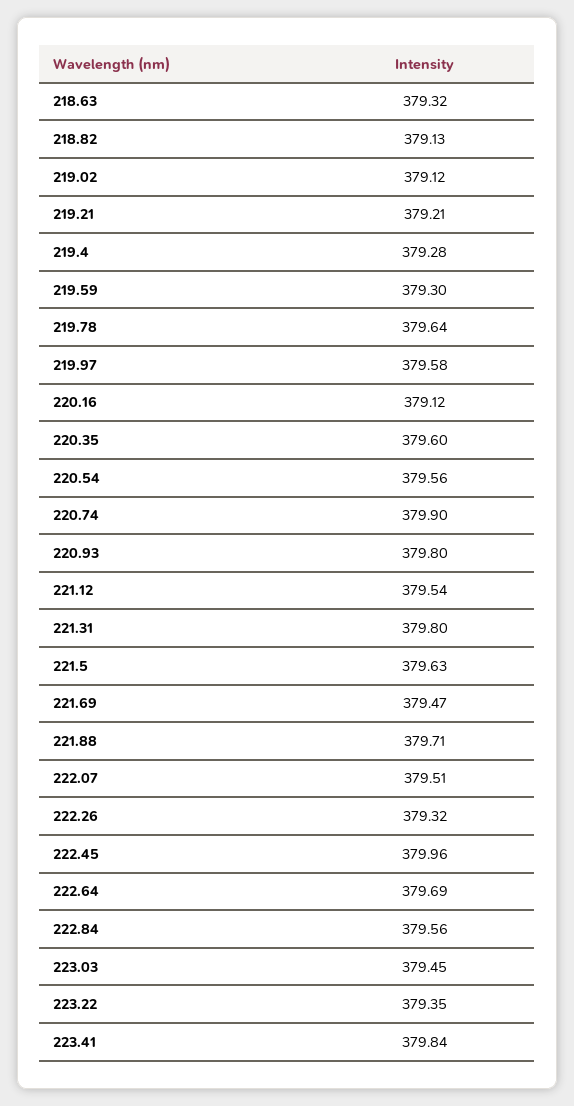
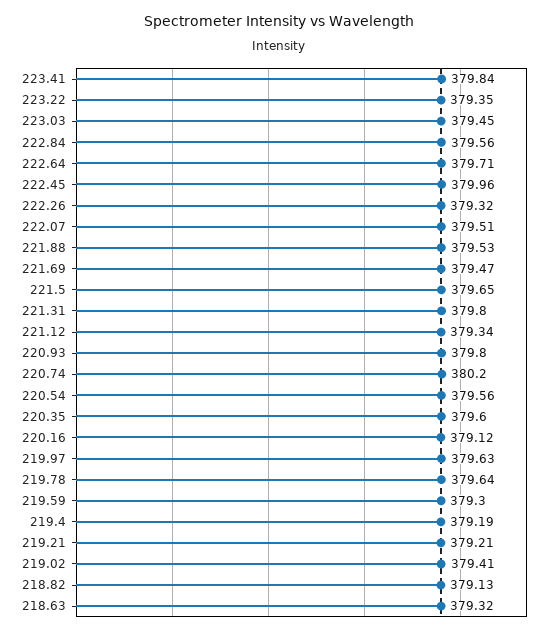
219.02: 379.12 -> 379.41
219.4: 379.28 -> 379.19
219.97: 379.58 -> 379.63
220.74: 379.9 -> 380.2
221.12: 379.54 -> 379.34
221.5: 379.63 -> 379.65
221.88: 379.71 -> 379.53
222.64: 379.69 -> 379.71

